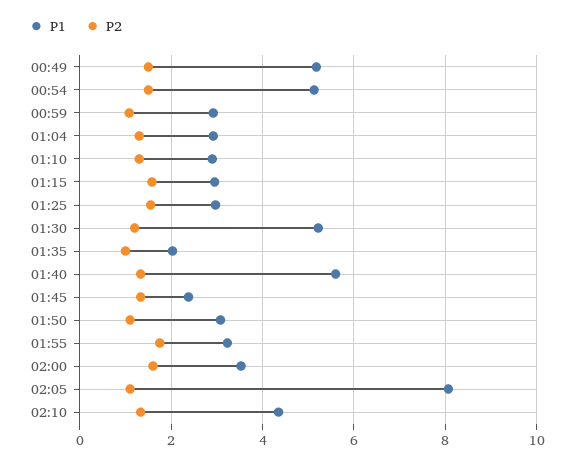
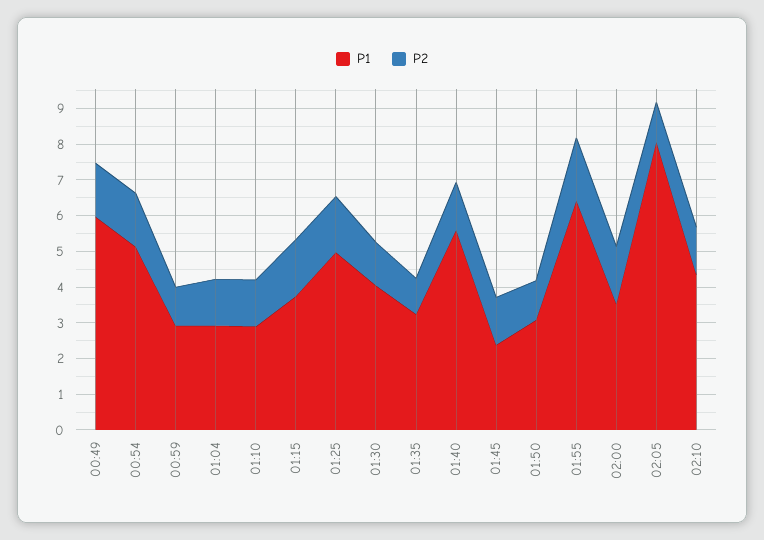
P1, 00:49: 5.2 -> 6
P1, 01:15: 3 -> 3.75
P1, 01:25: 3 -> 5
P1, 01:30: 5.2 -> 4
P1, 01:35: 2 -> 3.25
P1, 01:55: 3.2 -> 6.5

